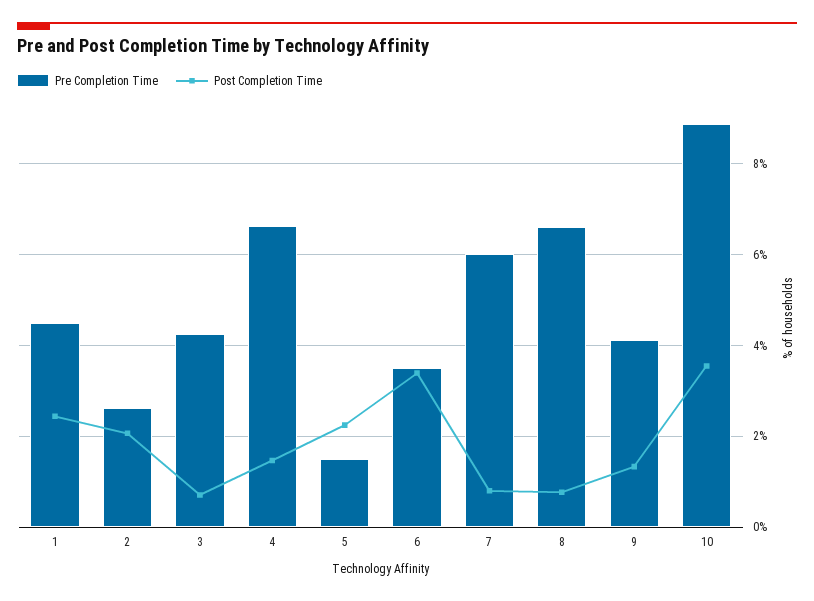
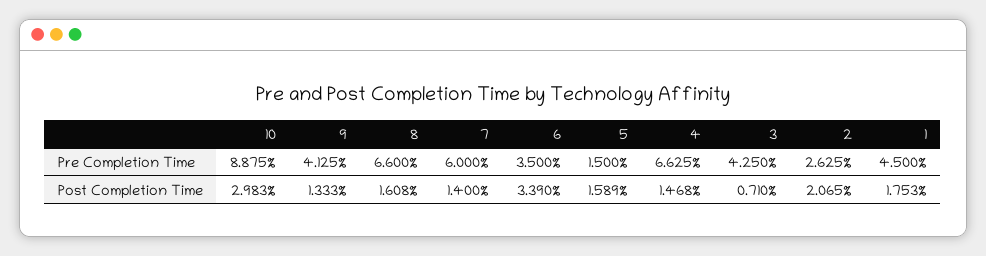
Post Completion Time, 1: 2.4 -> 1.753
Post Completion Time, 5: 2.2 -> 1.589
Post Completion Time, 7: 0.8 -> 1.4
Post Completion Time, 8: 0.8 -> 1.608
Post Completion Time, 10: 3.6 -> 2.983

